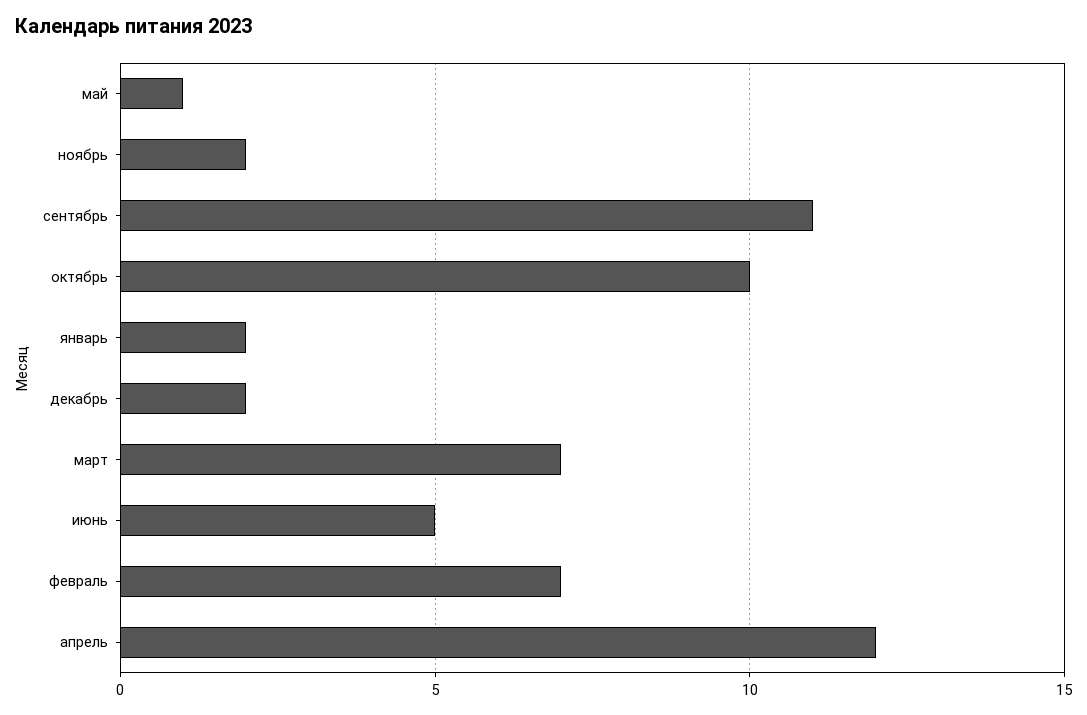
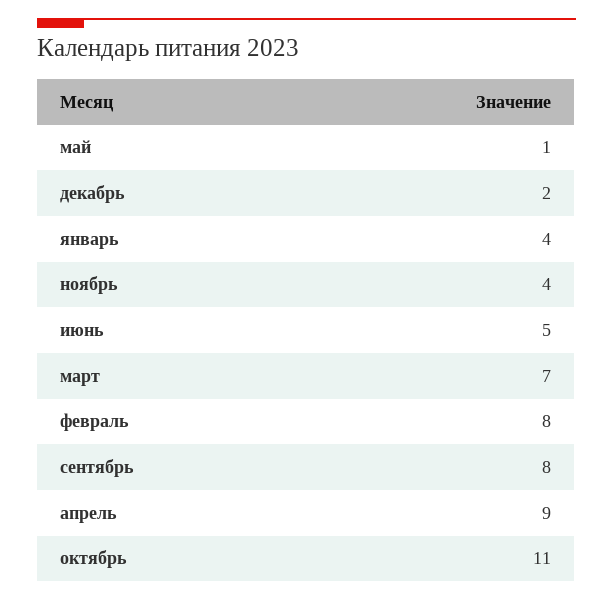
ноябрь: 2 -> 4
сентябрь: 11 -> 8
октябрь: 10 -> 11
январь: 2 -> 4
февраль: 7 -> 8
апрель: 12 -> 9

